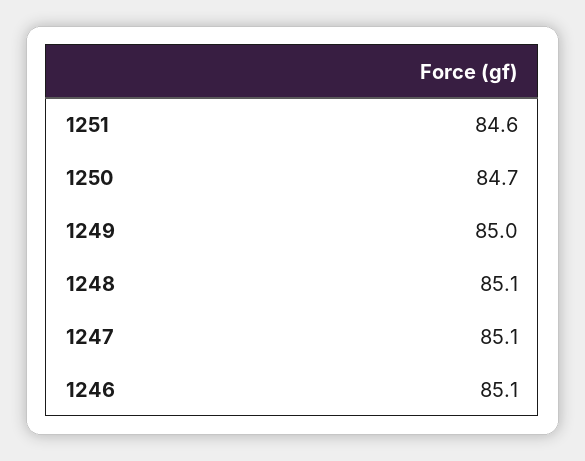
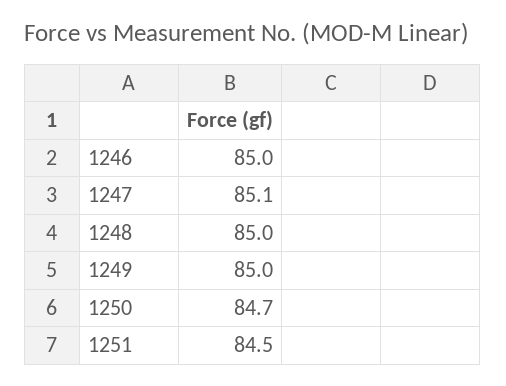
1251: 84.6 -> 84.5
1248: 85.1 -> 85
1246: 85.1 -> 85

